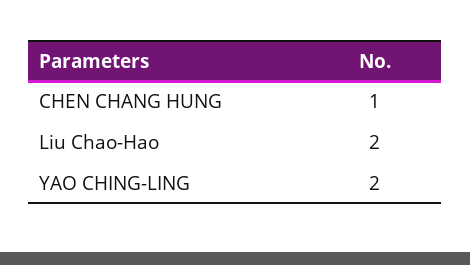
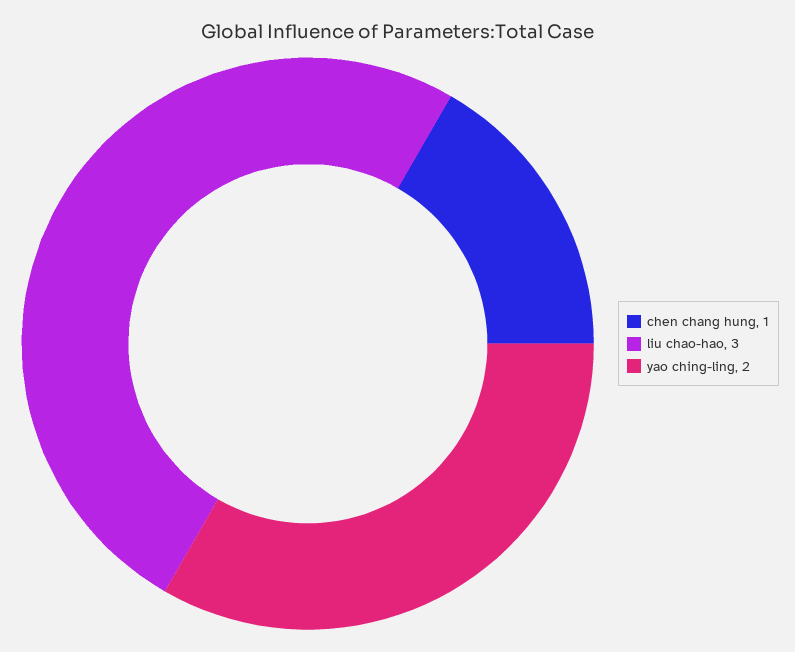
Liu Chao-Hao: 2 -> 3

